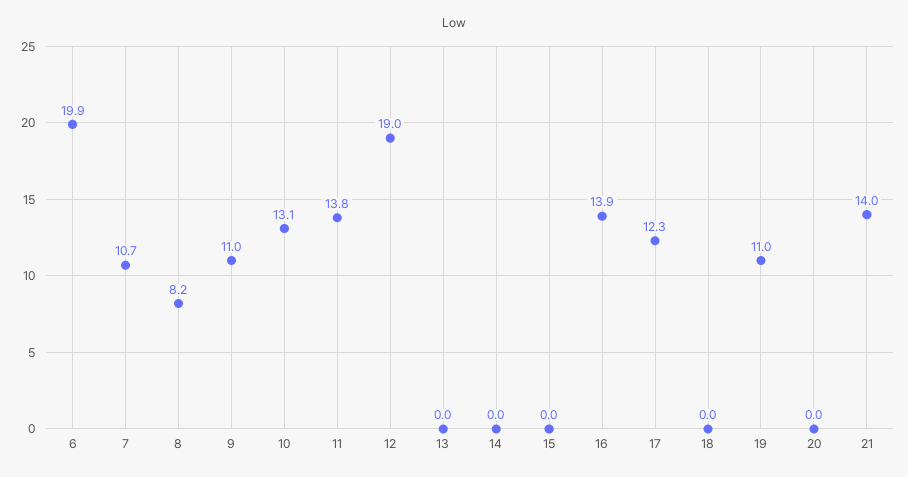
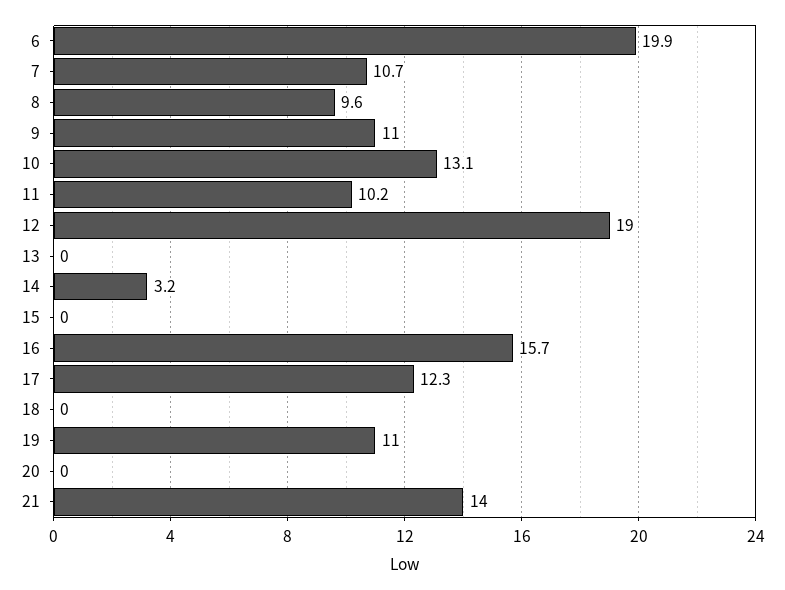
8: 8.2 -> 9.6
11: 13.8 -> 10.2
14: 0 -> 3.2
16: 13.9 -> 15.7

